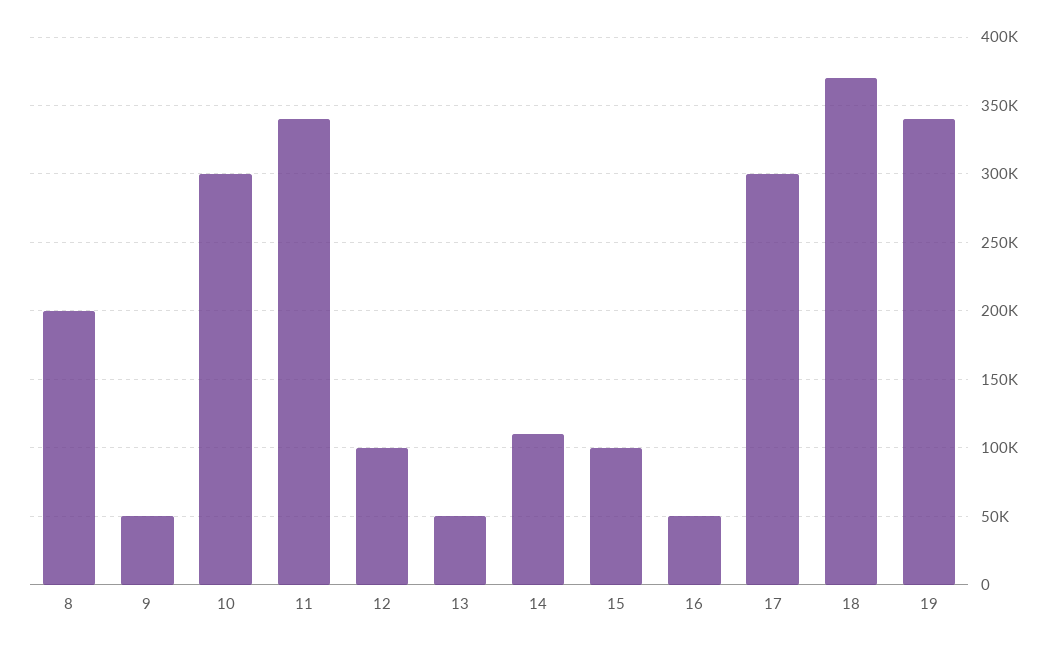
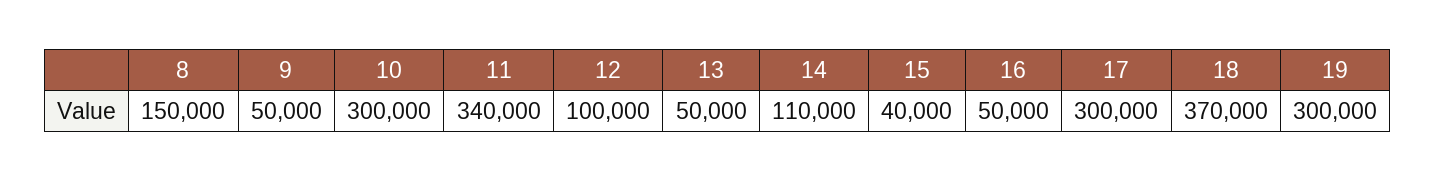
8: 200000 -> 150000
15: 100000 -> 40000
19: 340000 -> 300000

